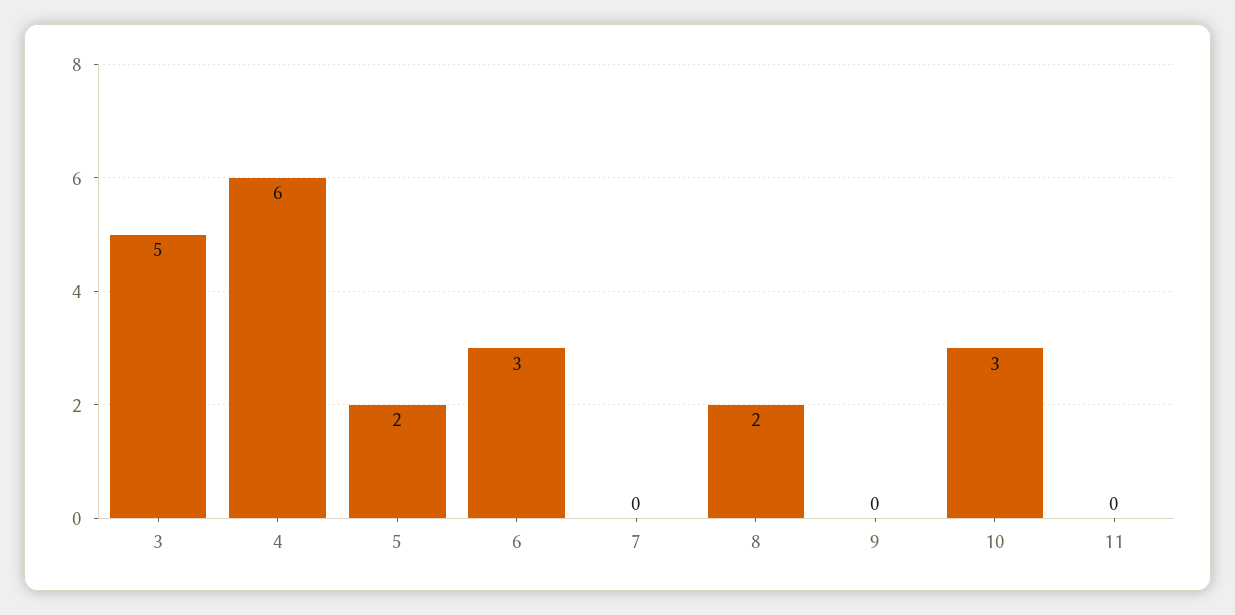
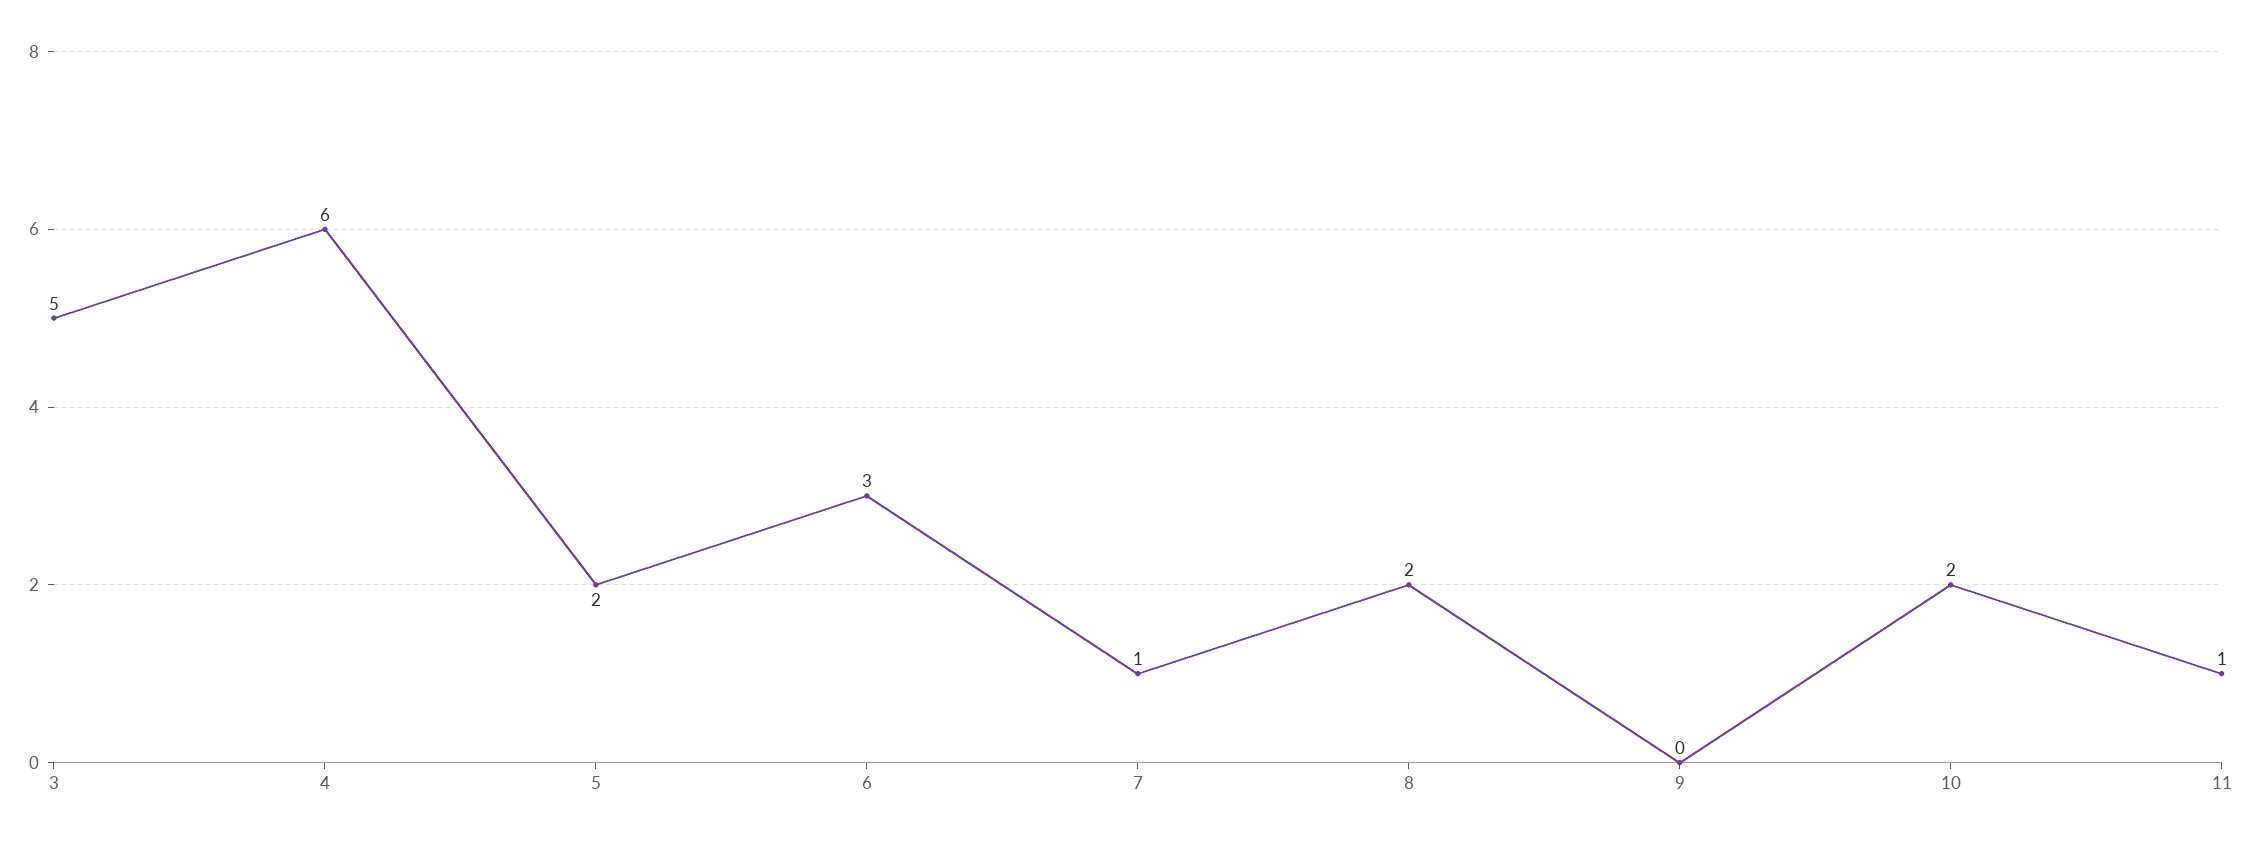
7: 0 -> 1
10: 3 -> 2
11: 0 -> 1

